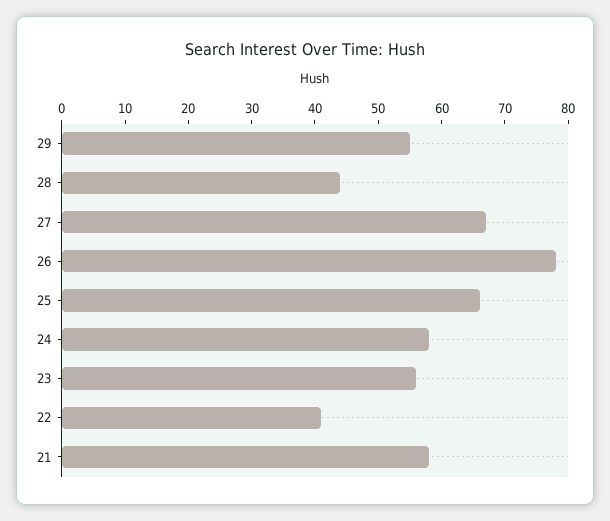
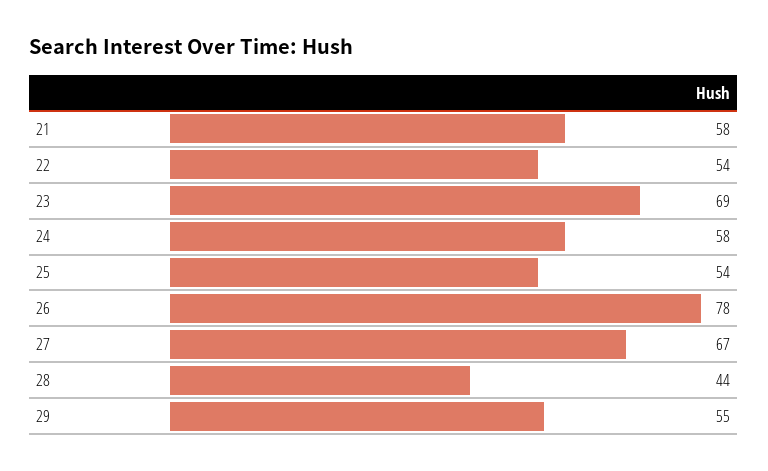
25: 65 -> 54
23: 55 -> 69
22: 40 -> 54

